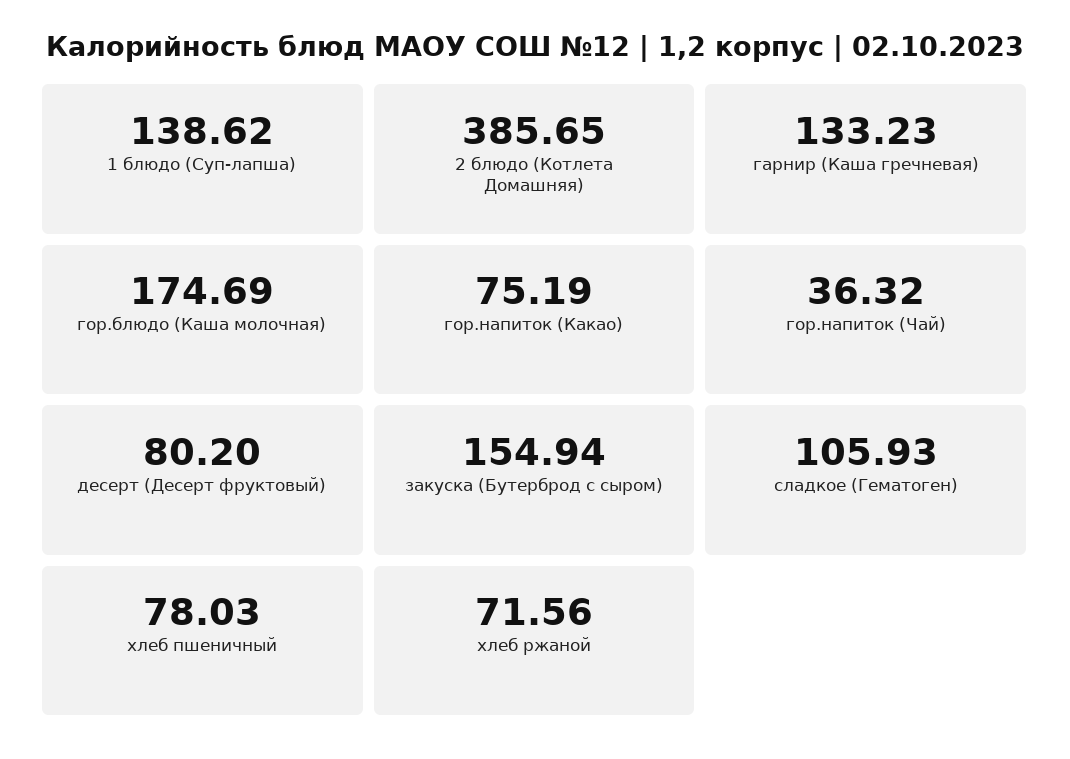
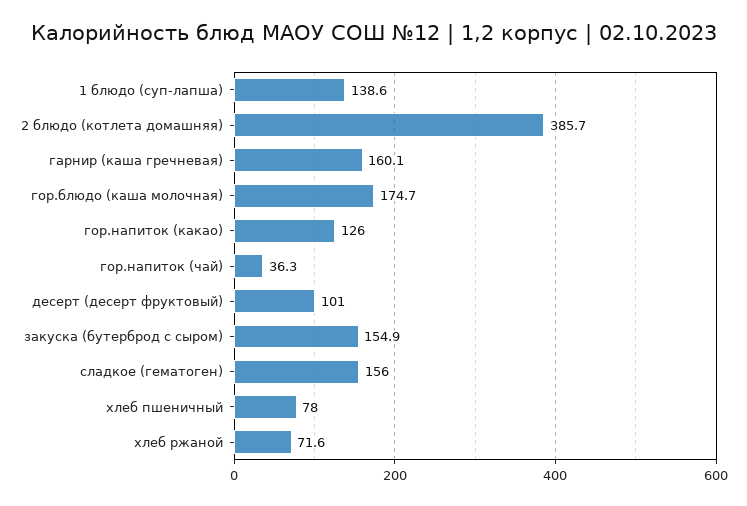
гарнир (Каша гречневая): 133.23 -> 160.1
гор.напиток (Какао): 75.19 -> 126
десерт (Десерт фруктовый): 80.2 -> 101
сладкое (Гематоген): 105.93 -> 156

